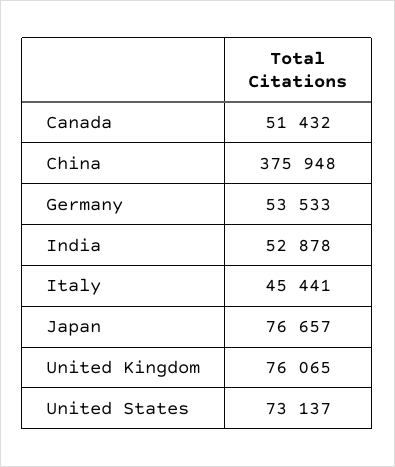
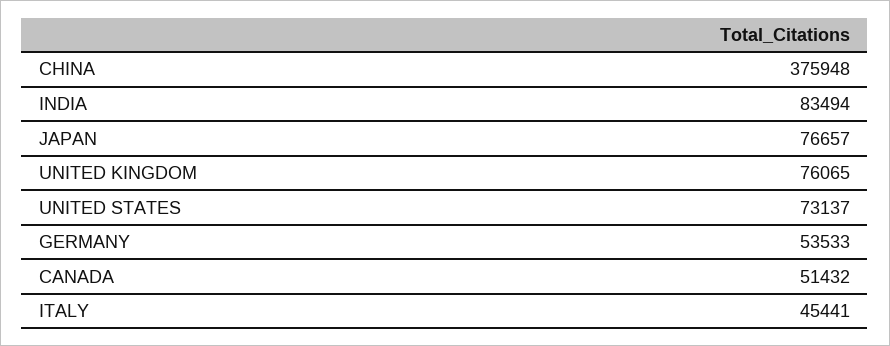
India: 52878 -> 83494

